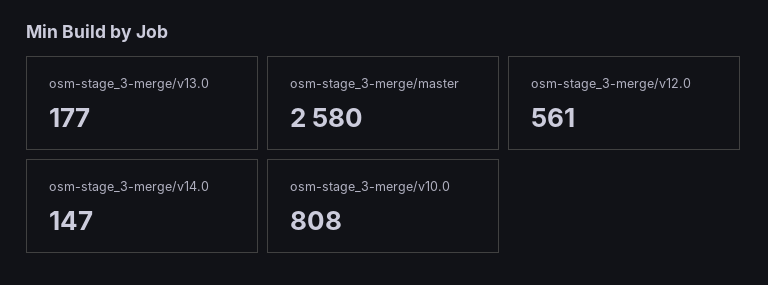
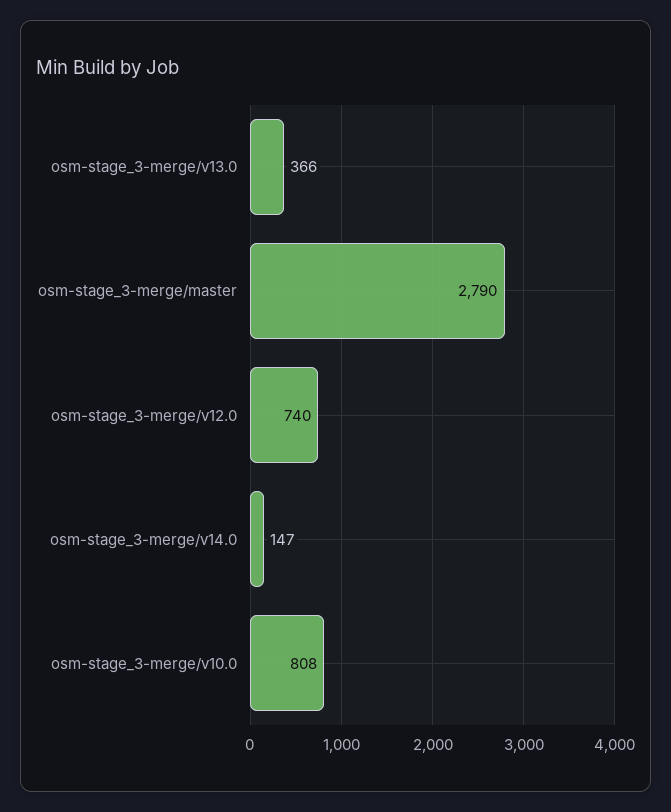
osm-stage_3-merge/v13.0: 177 -> 366
osm-stage_3-merge/master: 2580 -> 2790
osm-stage_3-merge/v12.0: 561 -> 740

